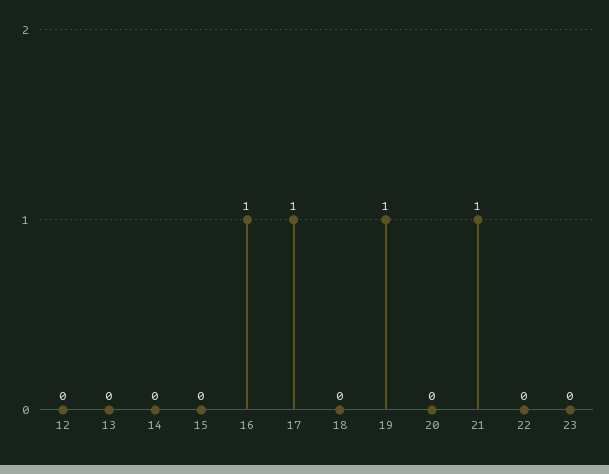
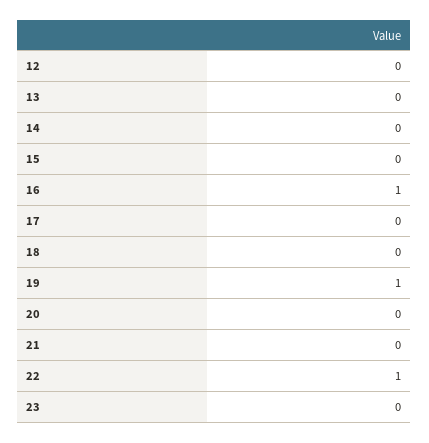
17: 1 -> 0
21: 1 -> 0
22: 0 -> 1

